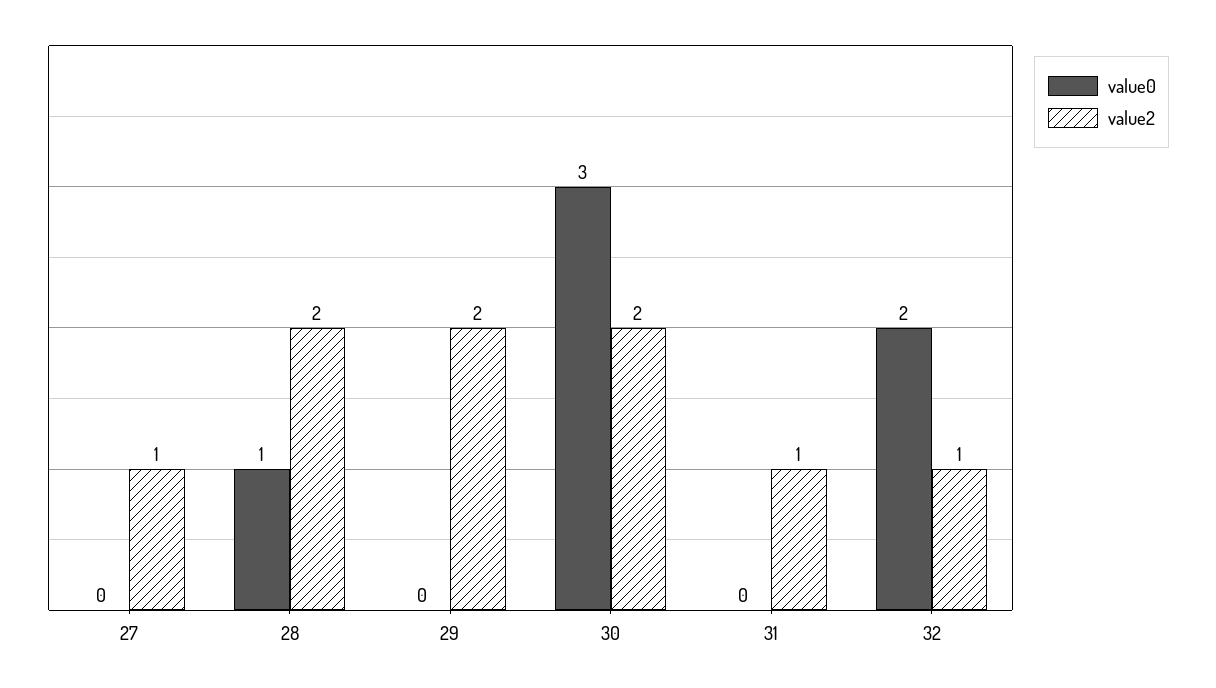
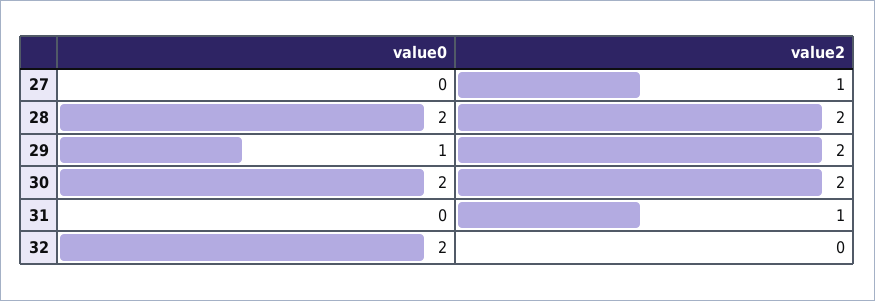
value0, 28: 1 -> 2
value0, 29: 0 -> 1
value0, 30: 3 -> 2
value2, 32: 1 -> 0

